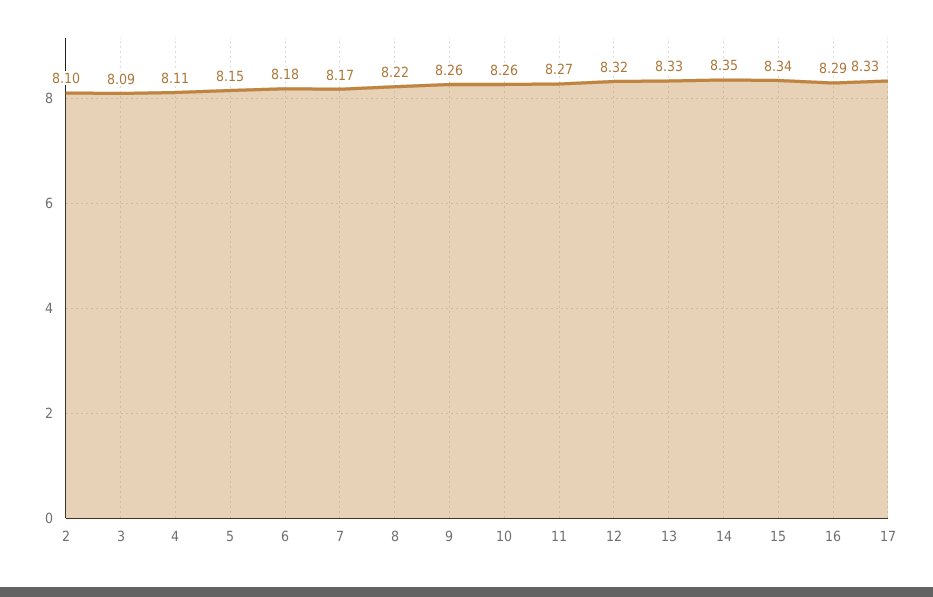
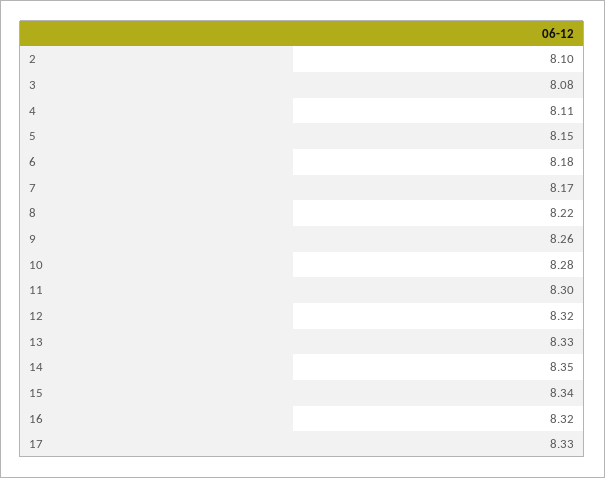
3: 8.09 -> 8.08
10: 8.26 -> 8.28
11: 8.27 -> 8.3
16: 8.29 -> 8.32

